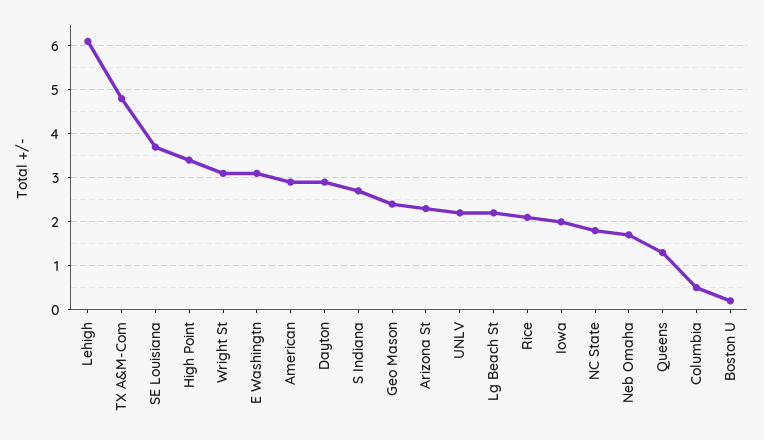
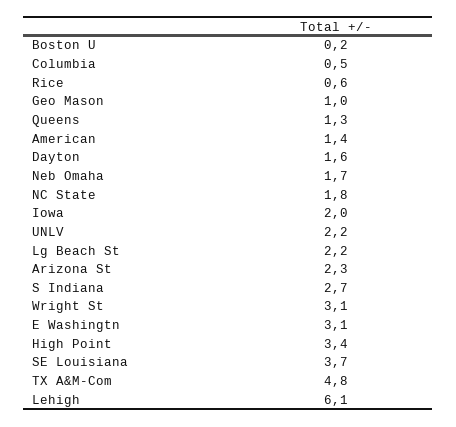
American: 3 -> 1.4
Dayton: 3 -> 1.6
Geo Mason: 2.5 -> 1
Rice: 2 -> 0.6

